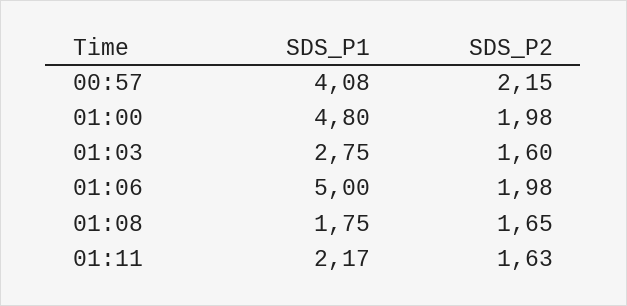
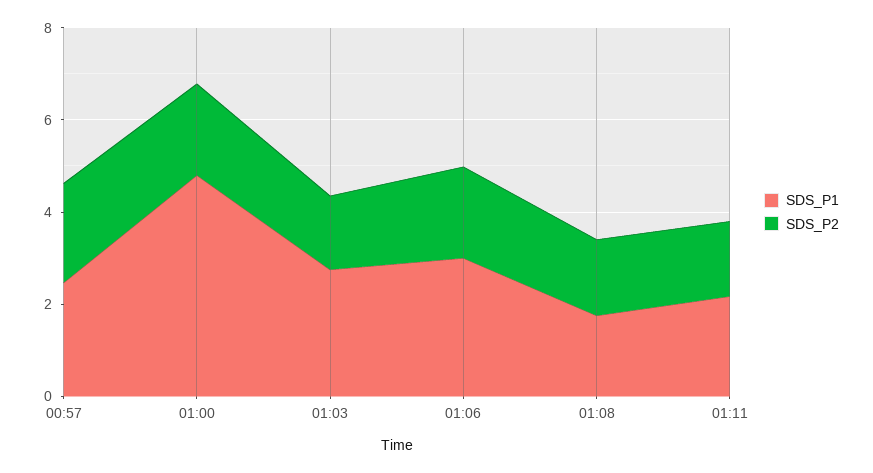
SDS_P1, 00:57: 4.08 -> 2.5
SDS_P1, 01:06: 5 -> 3

